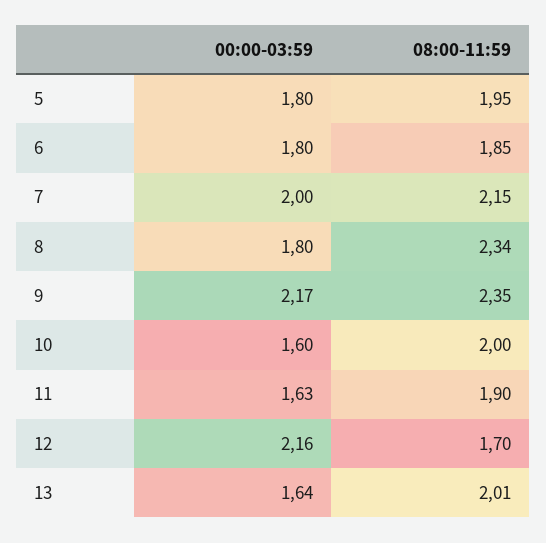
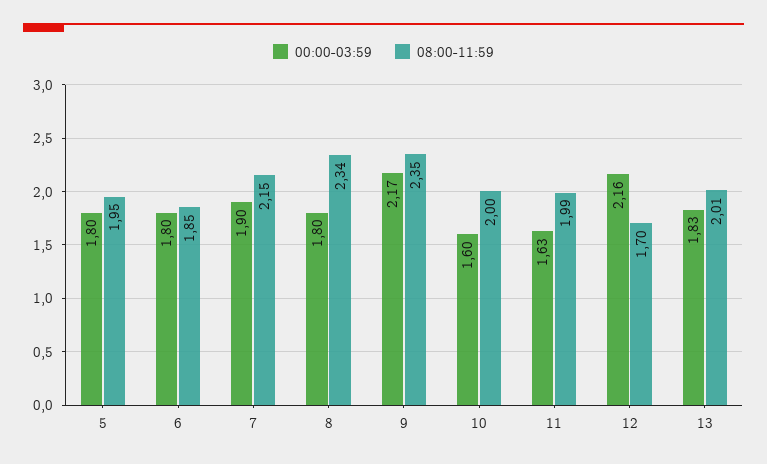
00:00-03:59, 7: 2 -> 1.9
08:00-11:59, 11: 1.9 -> 1.99
00:00-03:59, 13: 1.64 -> 1.83

